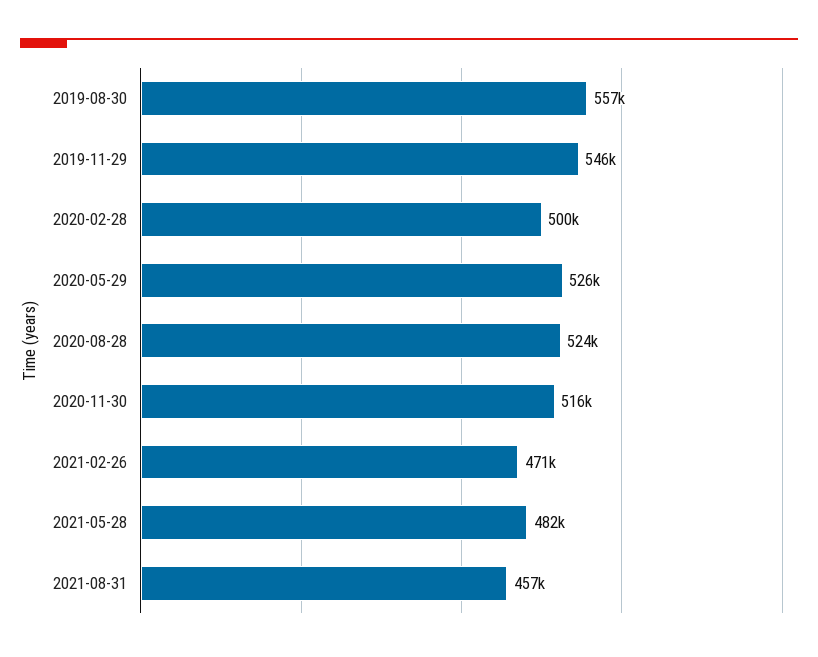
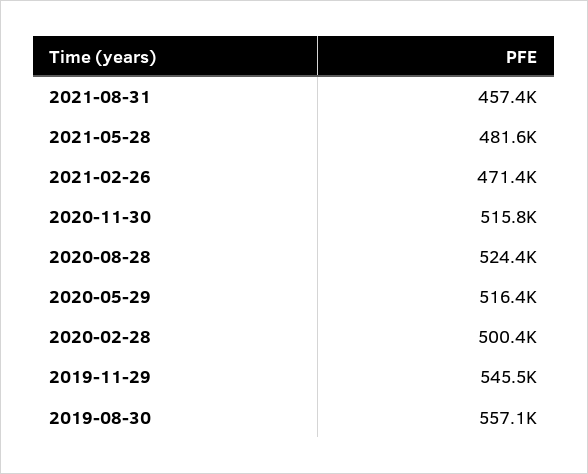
2020-05-29: 526000 -> 516400

